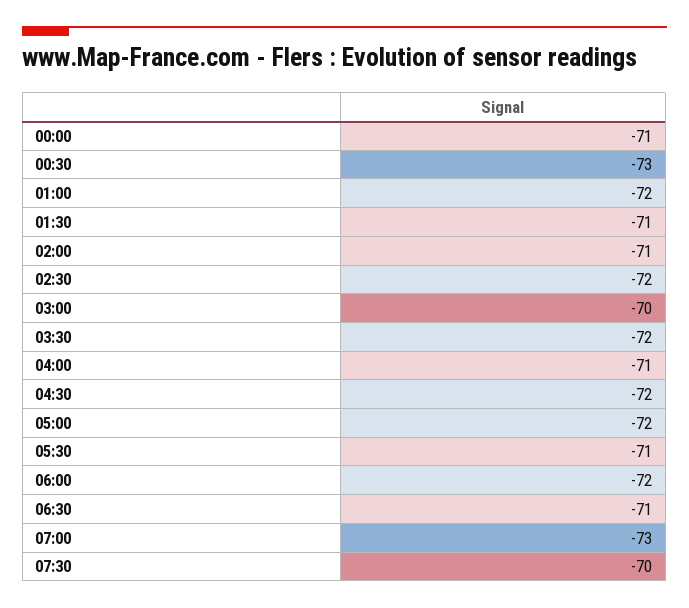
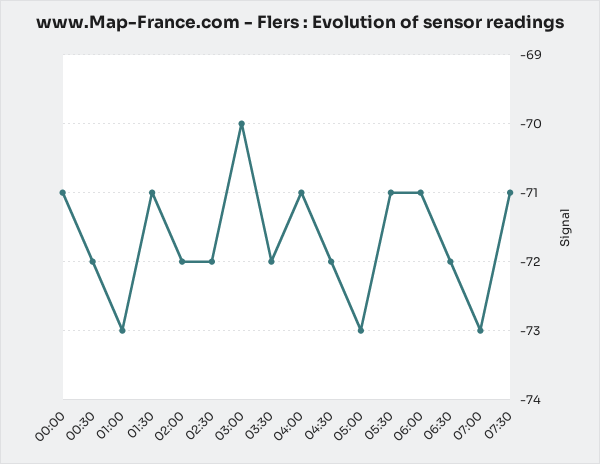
00:30: -73 -> -72
01:00: -72 -> -73
02:00: -71 -> -72
05:00: -72 -> -73
06:00: -72 -> -71
06:30: -71 -> -72
07:30: -70 -> -71

